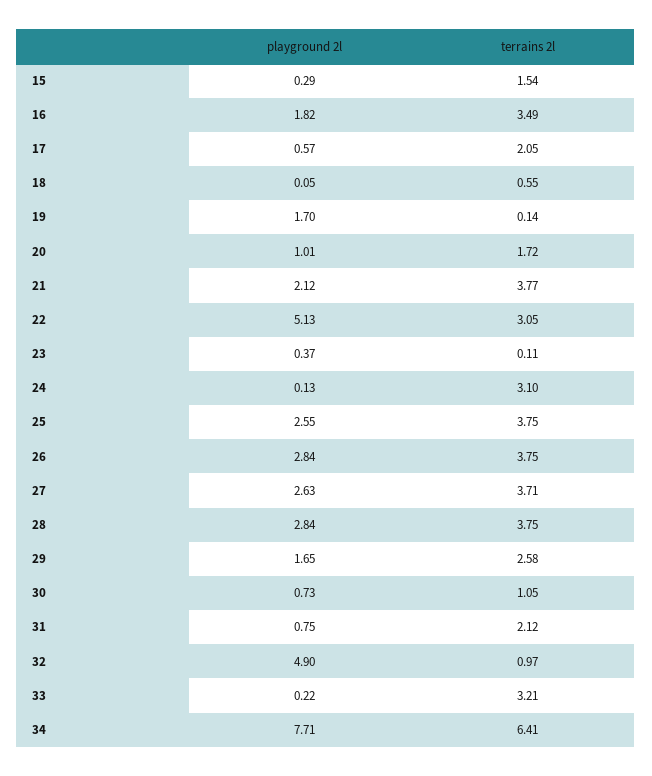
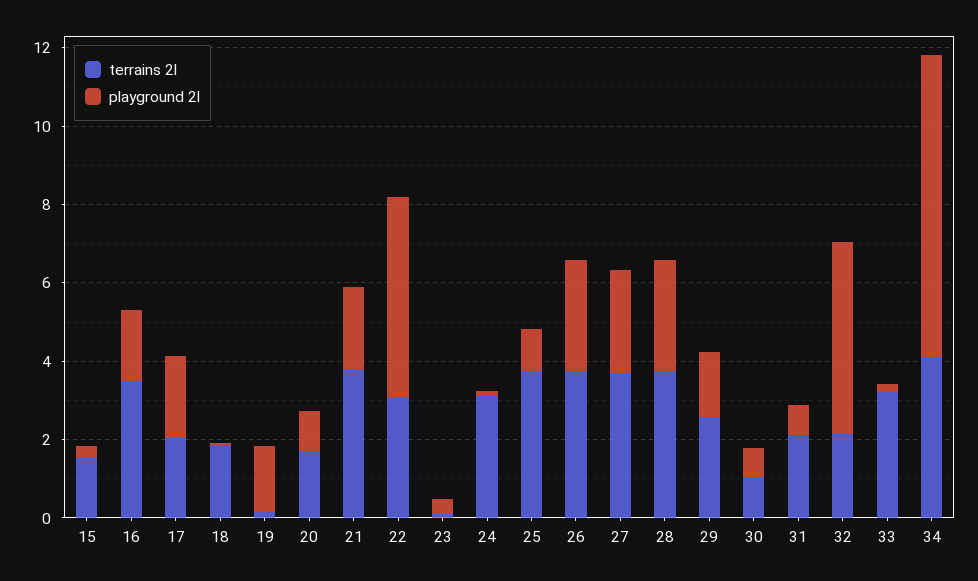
playground 2l, 17: 0.57 -> 2
terrains 2l, 18: 0.55 -> 2
playground 2l, 25: 2.55 -> 1
terrains 2l, 32: 0.97 -> 2
terrains 2l, 34: 6.41 -> 4

